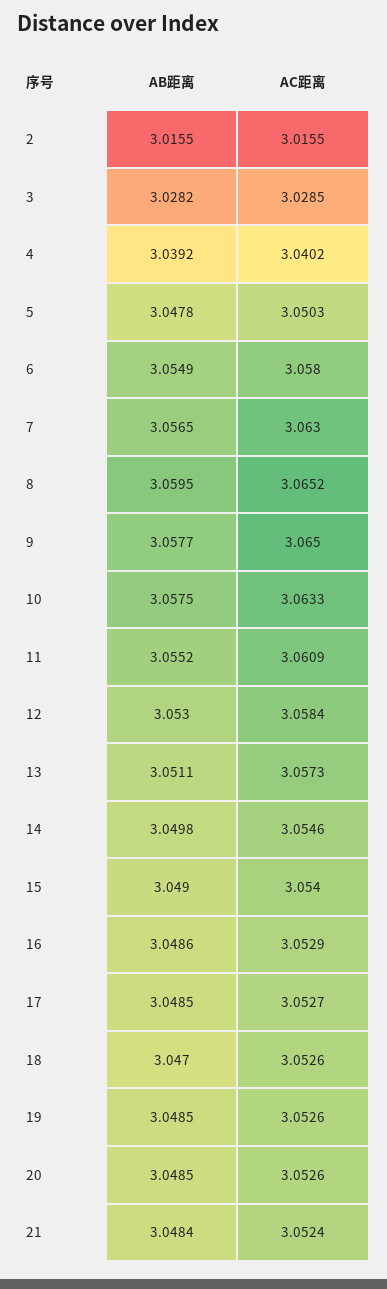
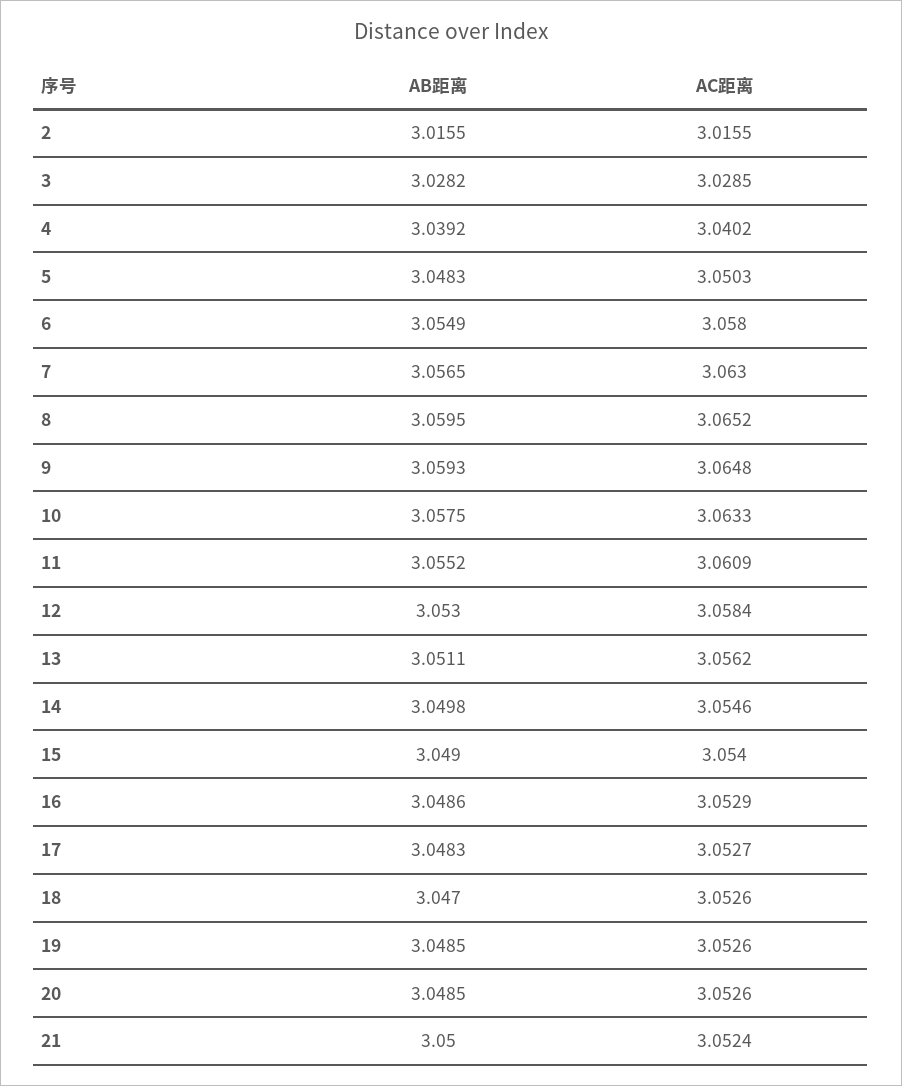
AB距离, 5: 3.0478 -> 3.0483
AB距离, 9: 3.0577 -> 3.0593
AC距离, 9: 3.065 -> 3.0648
AC距离, 13: 3.0573 -> 3.0562
AB距离, 17: 3.0485 -> 3.0483
AB距离, 21: 3.0484 -> 3.05

